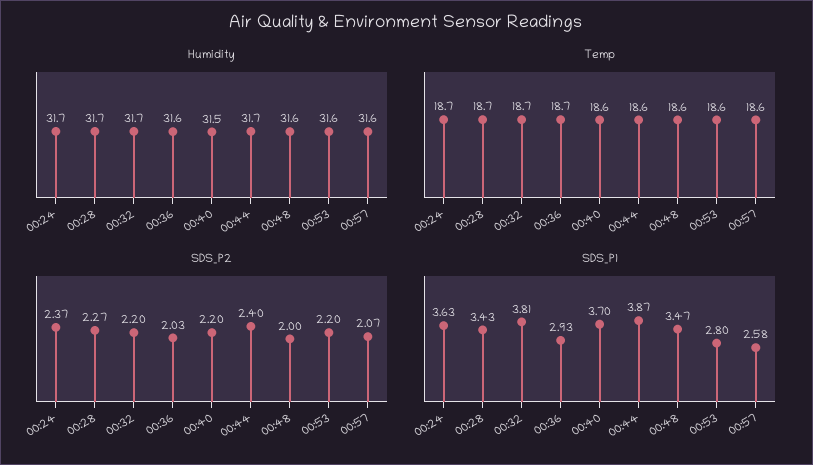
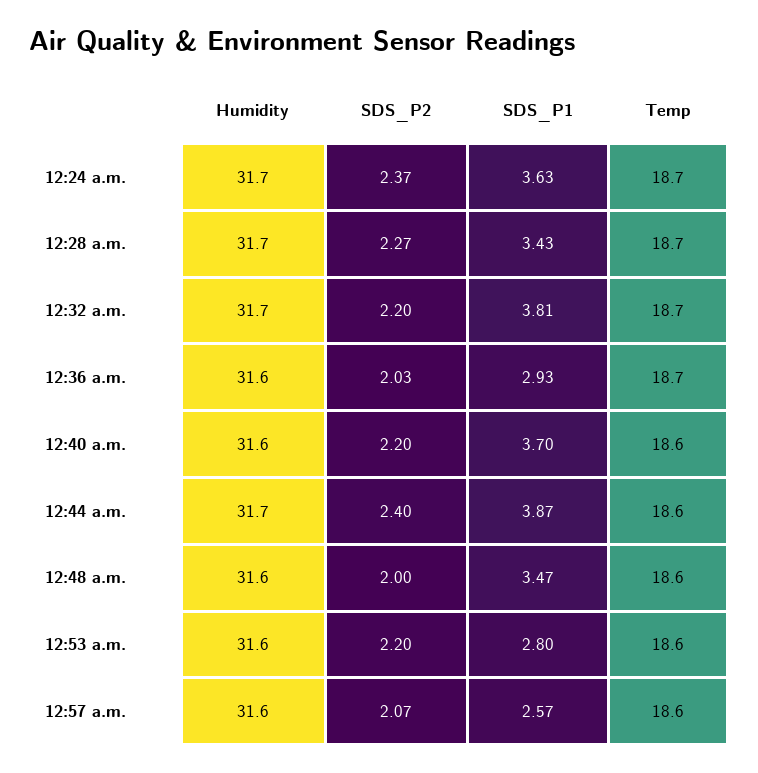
Humidity, 00:40: 31.5 -> 31.6
SDS_P1, 00:57: 2.58 -> 2.57

